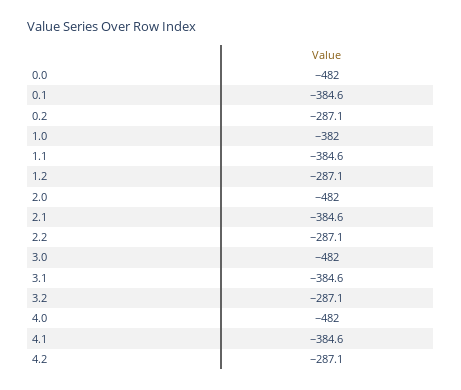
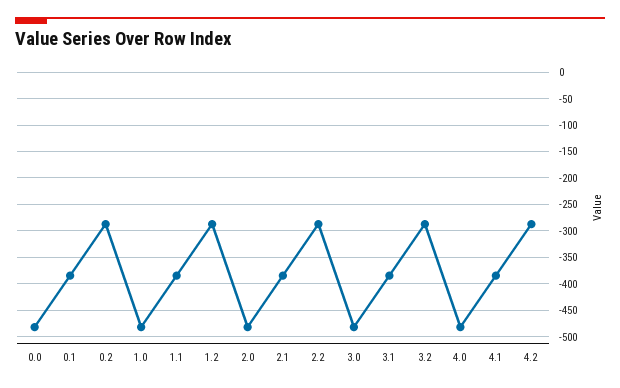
1.0: -382 -> -475

